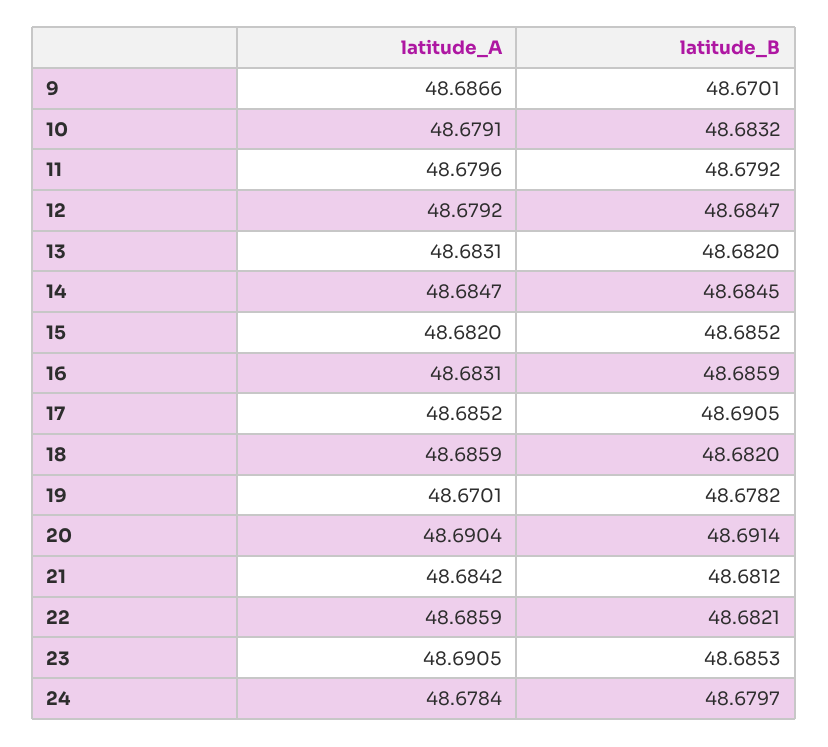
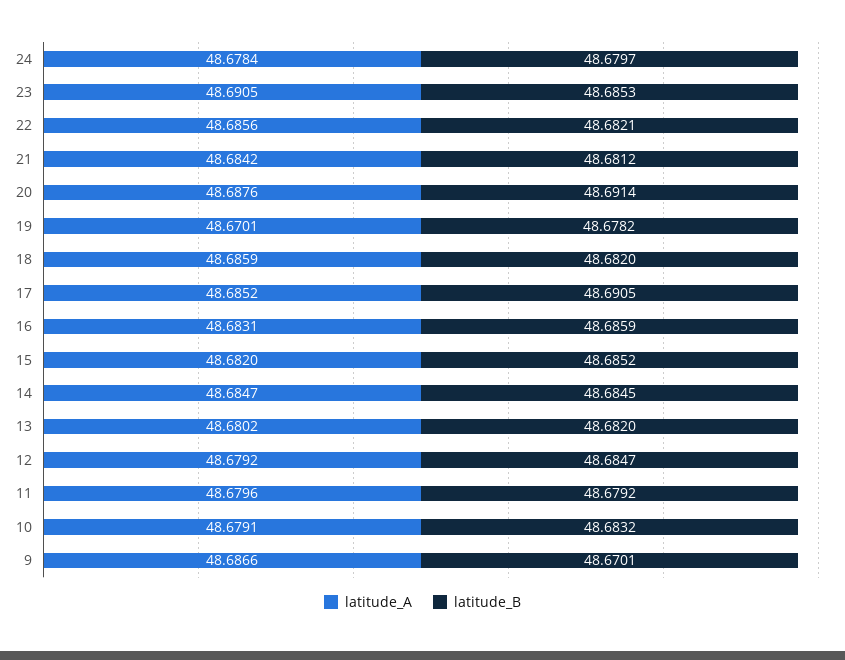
latitude_A, 13: 48.6831 -> 48.6802
latitude_A, 20: 48.6904 -> 48.6876
latitude_A, 22: 48.6859 -> 48.6856

